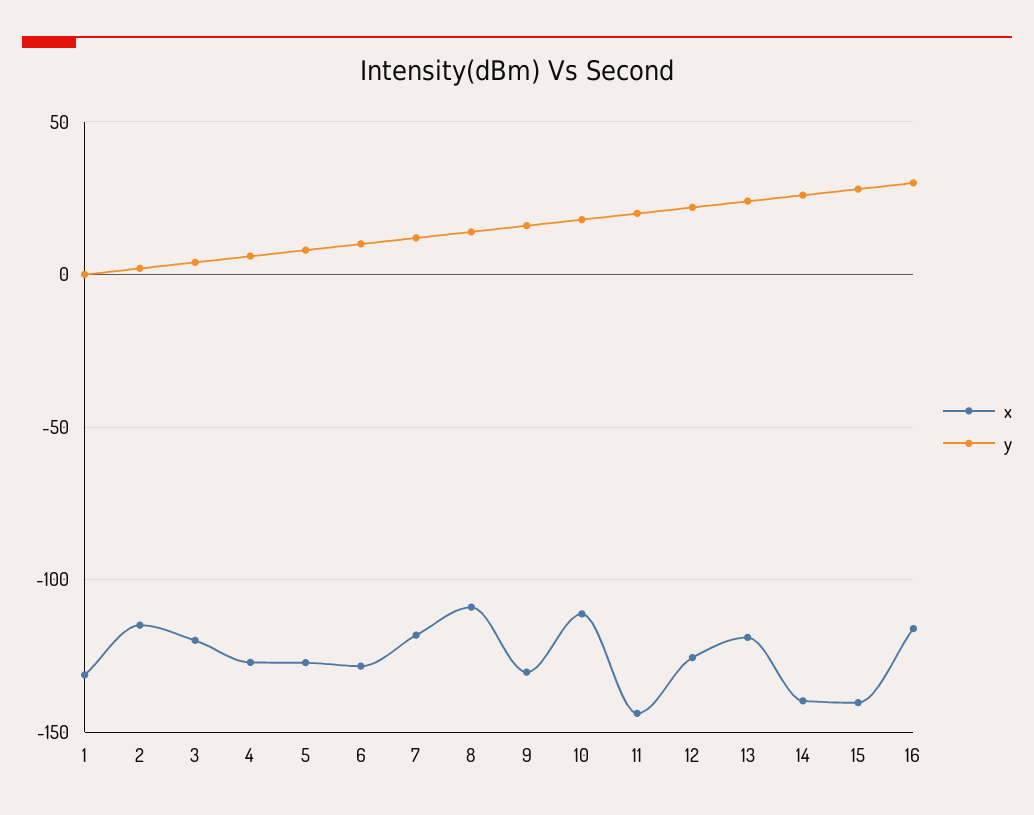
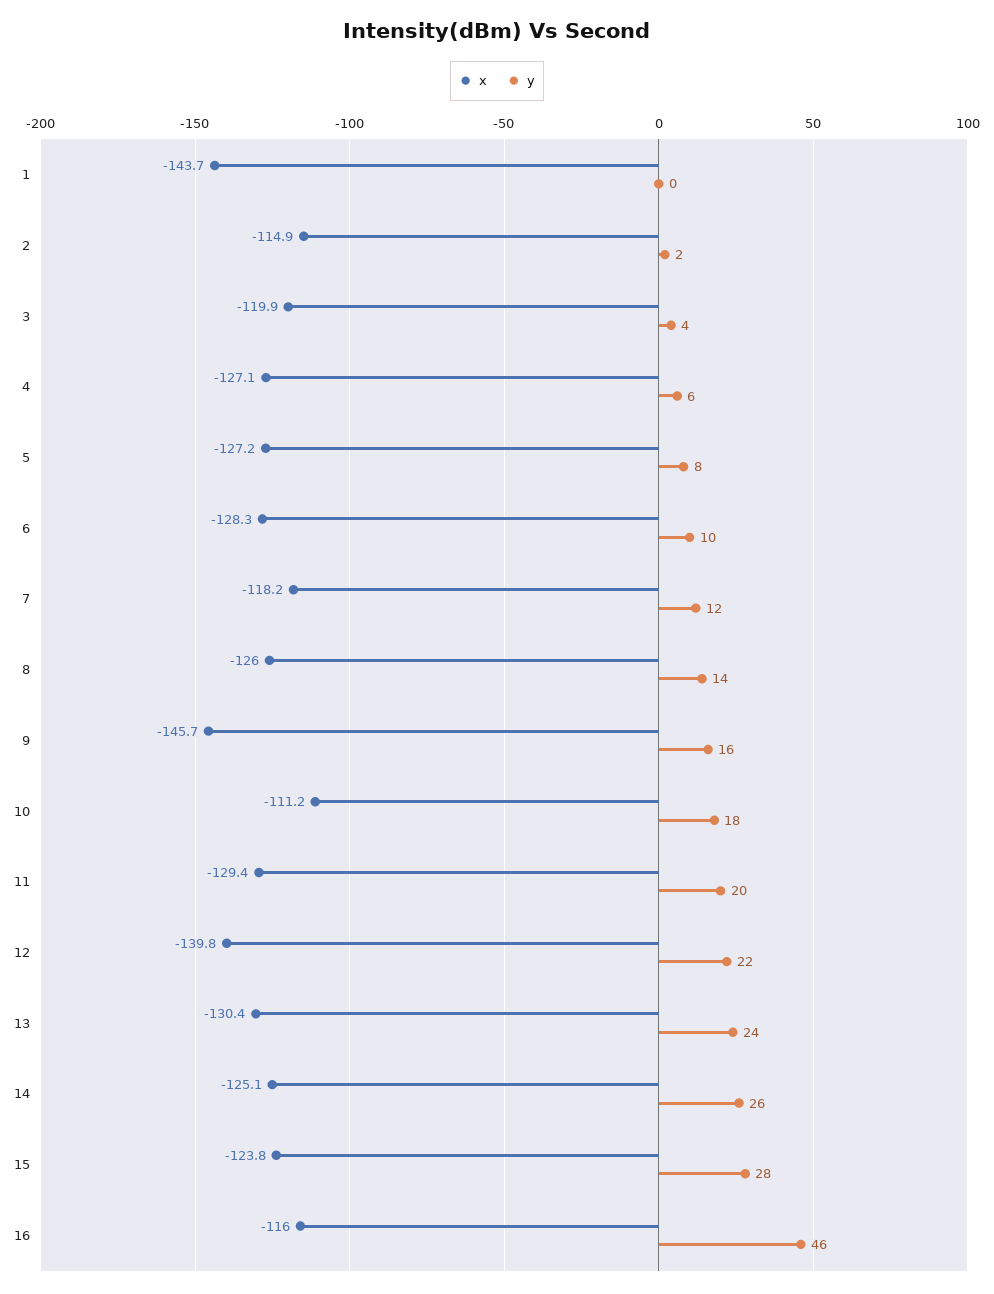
x, 1: -130 -> -143.7
x, 8: -110 -> -126
x, 9: -130 -> -145.7
x, 11: -145 -> -129.4
x, 12: -125 -> -139.8
x, 13: -120 -> -130.4
x, 14: -140 -> -125.1
x, 15: -140 -> -123.8
y, 16: 30 -> 46

